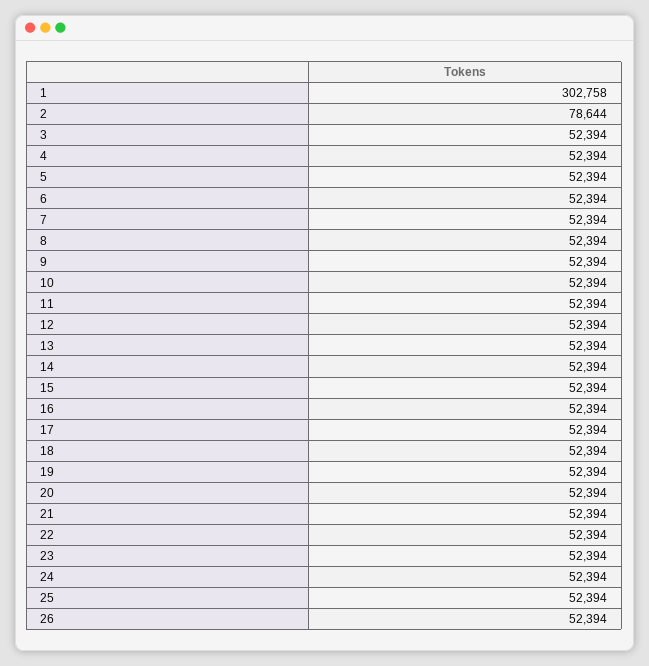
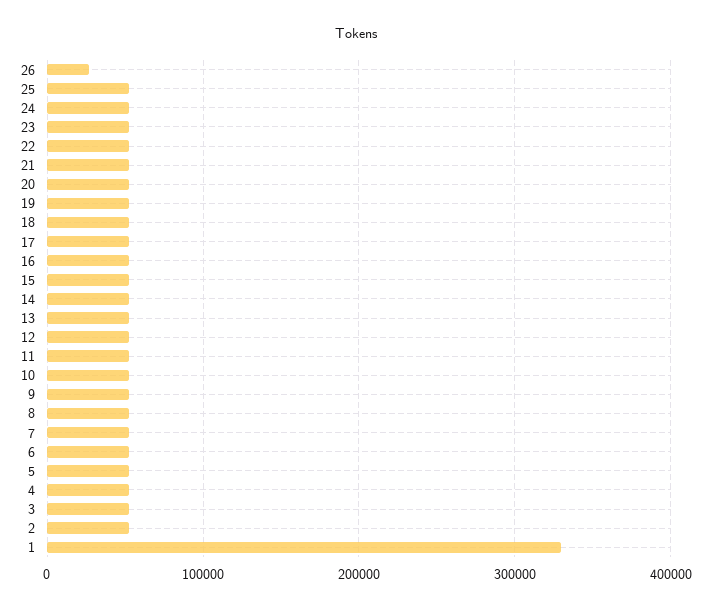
1: 302758 -> 330000
2: 78644 -> 50000
26: 52394 -> 30000

